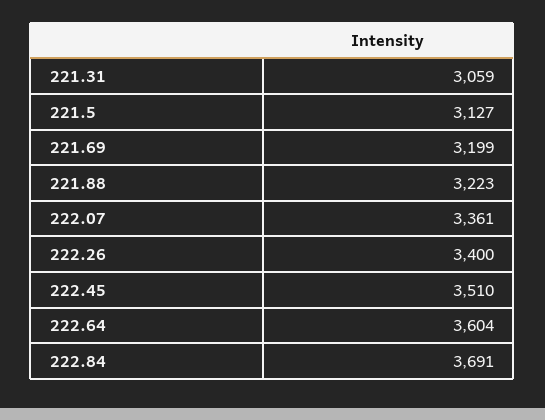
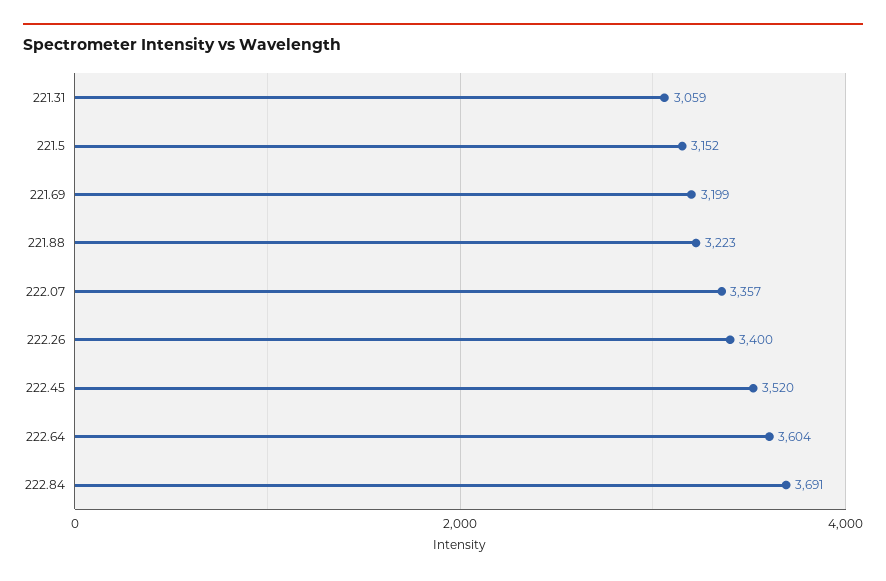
221.5: 3127 -> 3152
222.07: 3361 -> 3357
222.45: 3510 -> 3520

